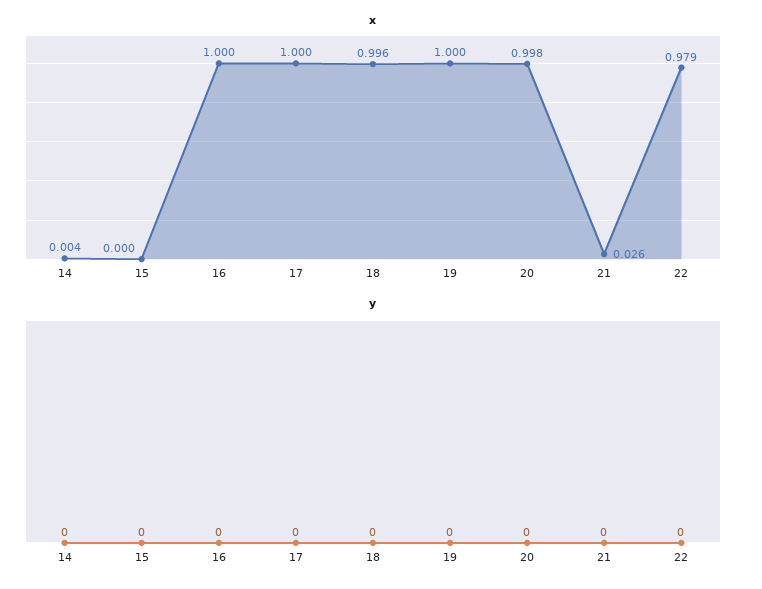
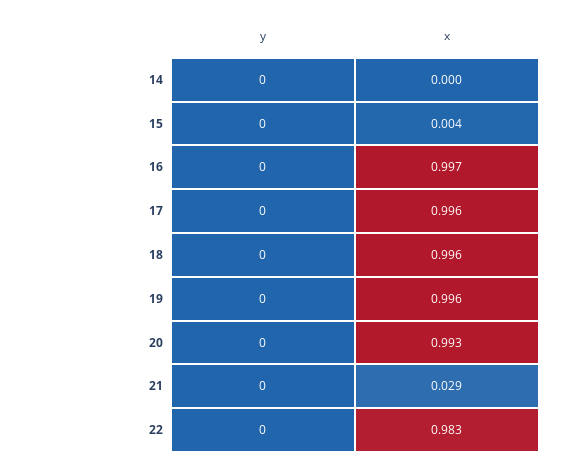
x, 14: 0.004 -> 0
x, 15: 0 -> 0.004
x, 16: 1 -> 0.997
x, 17: 1 -> 0.996
x, 19: 1 -> 0.996
x, 20: 0.998 -> 0.993
x, 21: 0.026 -> 0.029
x, 22: 0.979 -> 0.983

